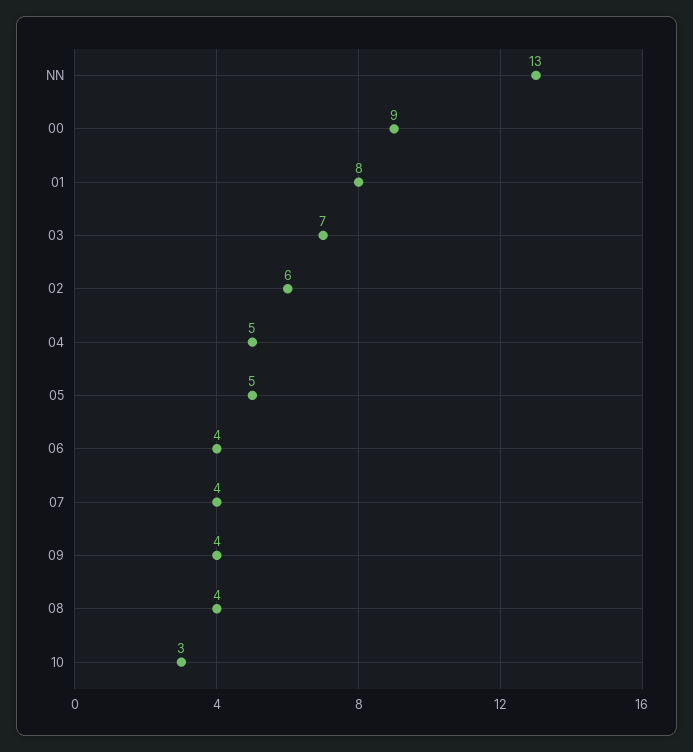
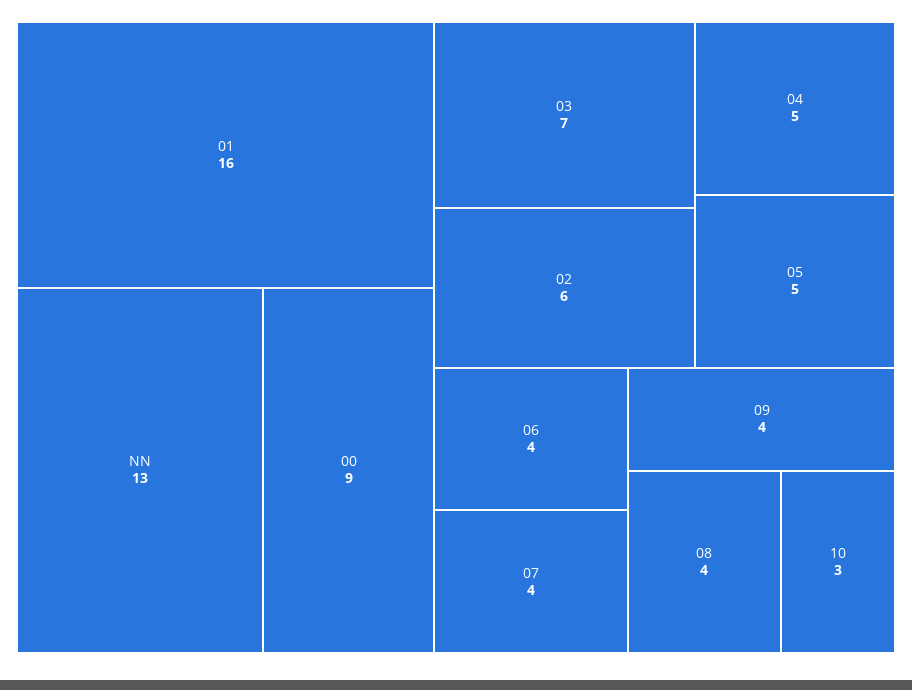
01: 8 -> 16

